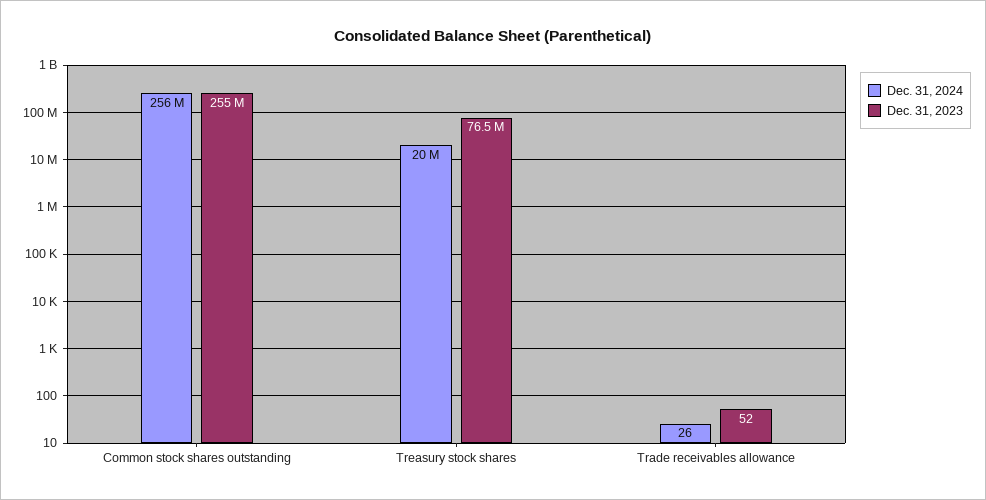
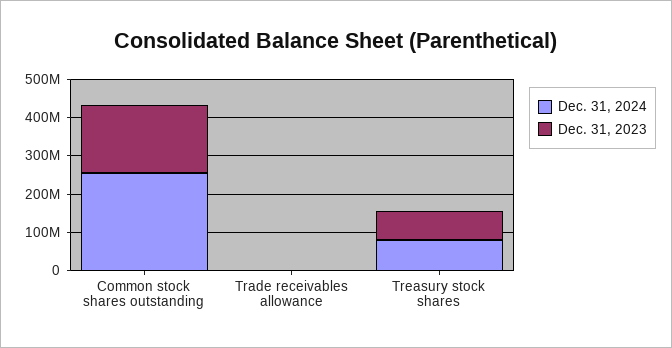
Dec. 31, 2023, Common stock shares outstanding: 255000000 -> 175000000
Dec. 31, 2024, Treasury stock shares: 20000000 -> 75000000

